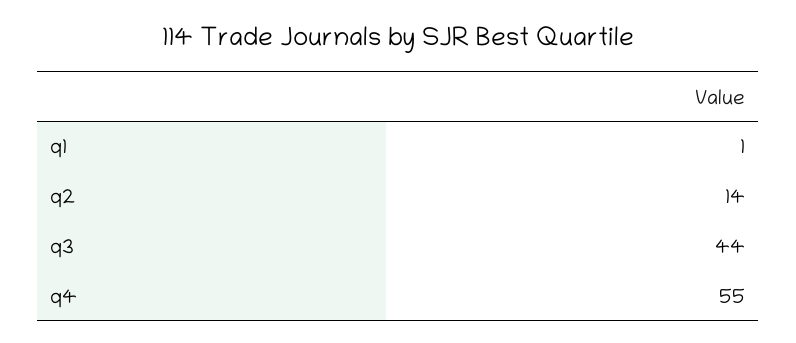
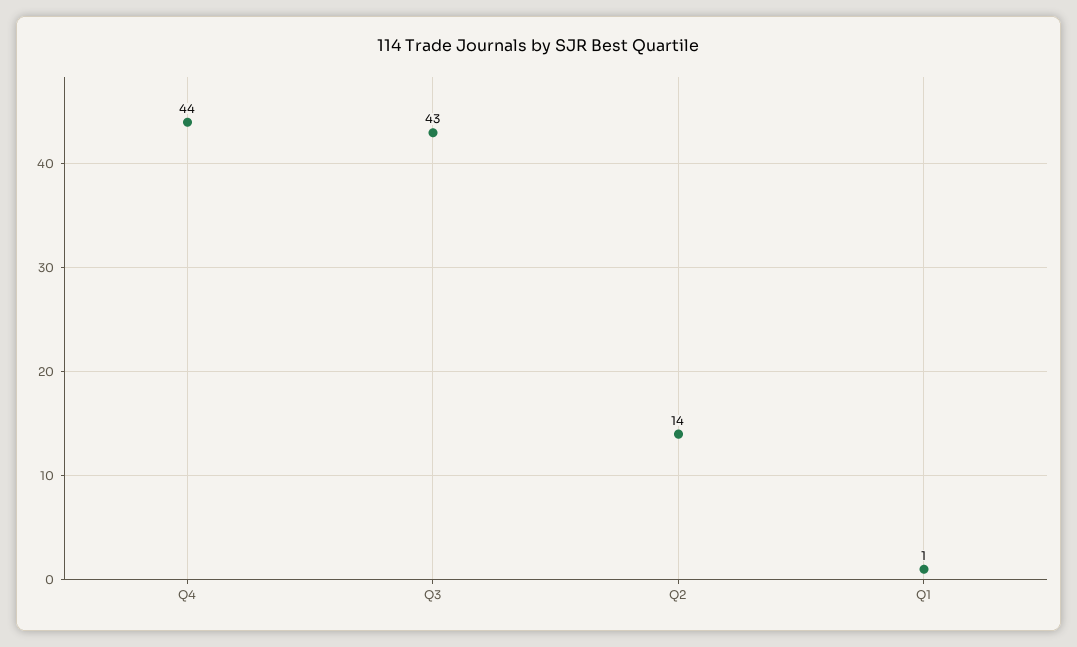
q3: 44 -> 43
q4: 55 -> 44

